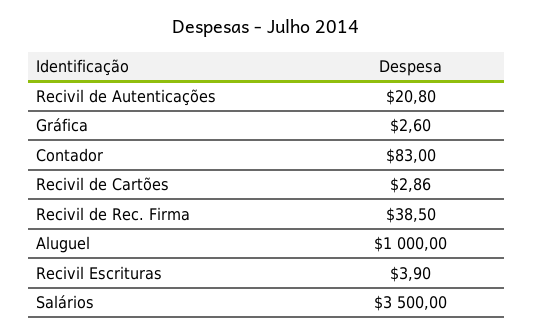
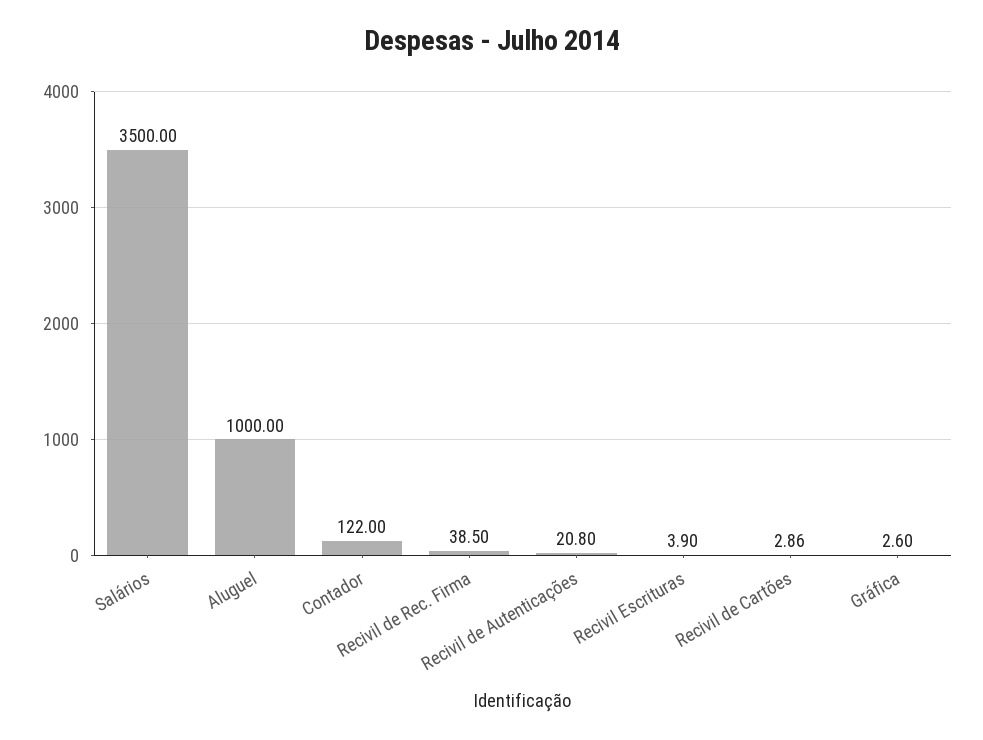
Contador: 83 -> 122

